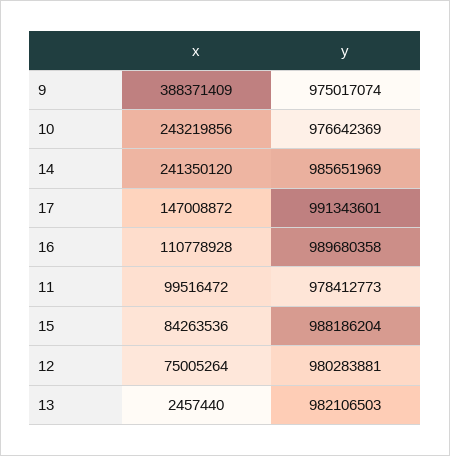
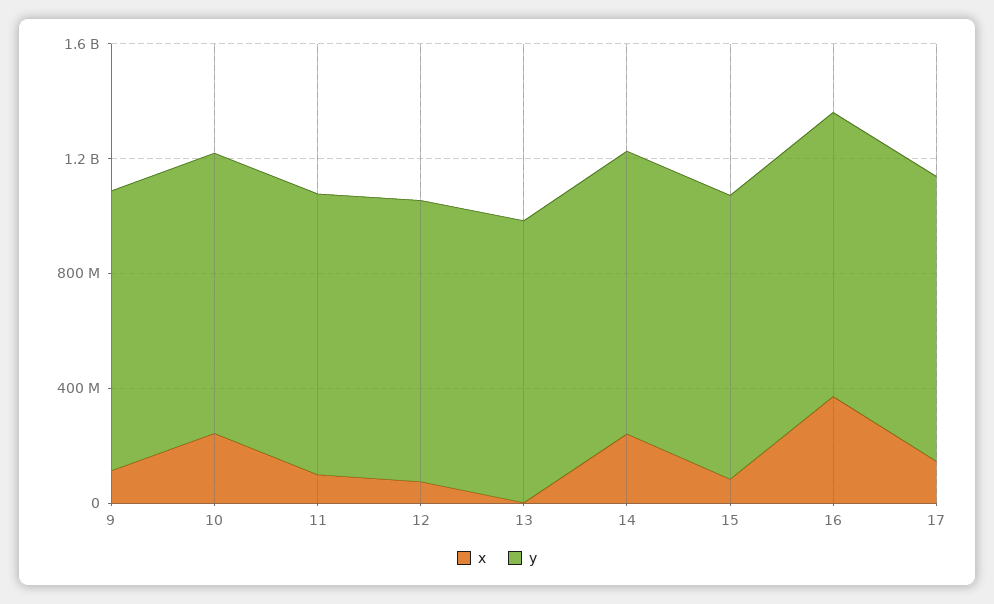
x, 9: 388371409 -> 100000000
x, 16: 110778928 -> 400000000

